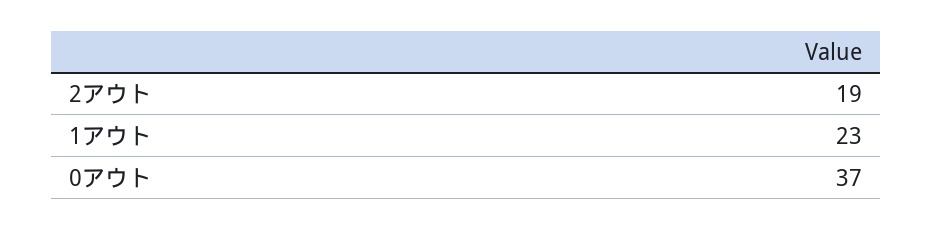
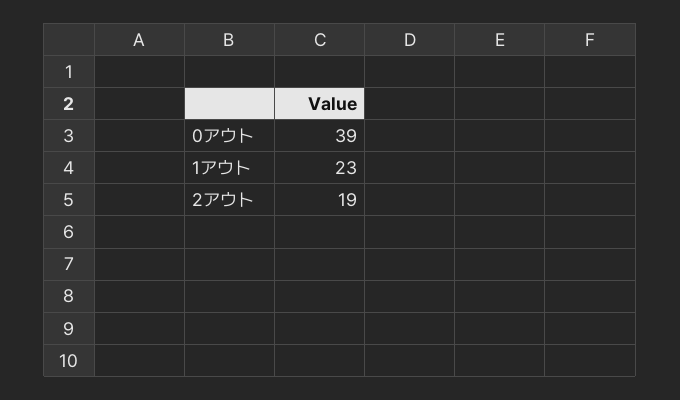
0アウト: 37 -> 39

